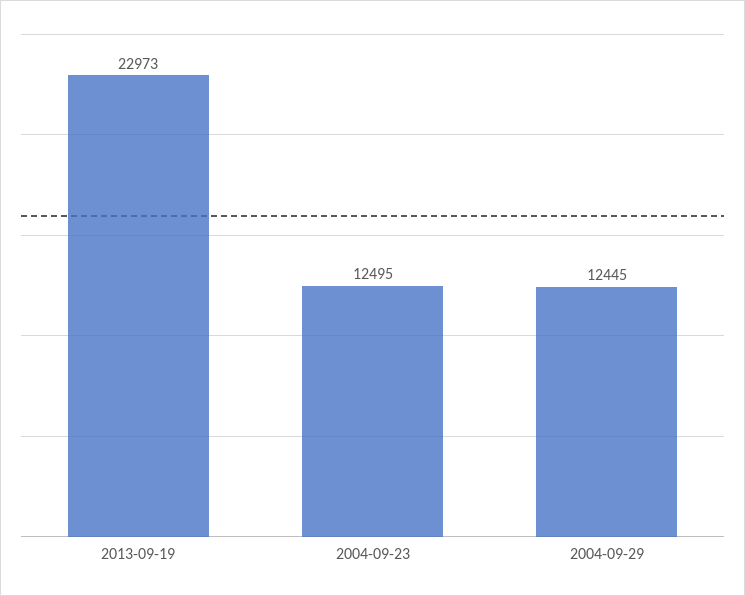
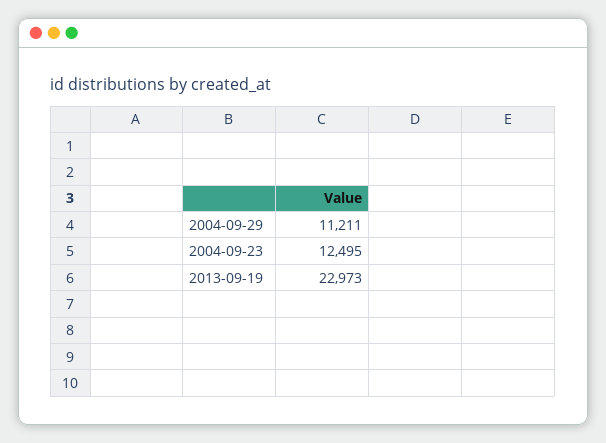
2004-09-29: 12445 -> 11211

